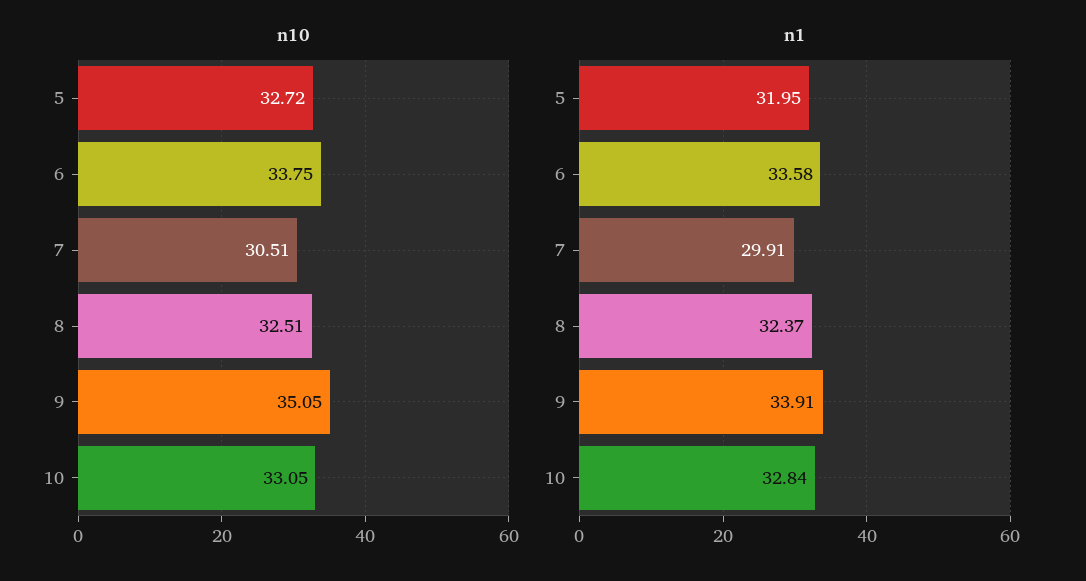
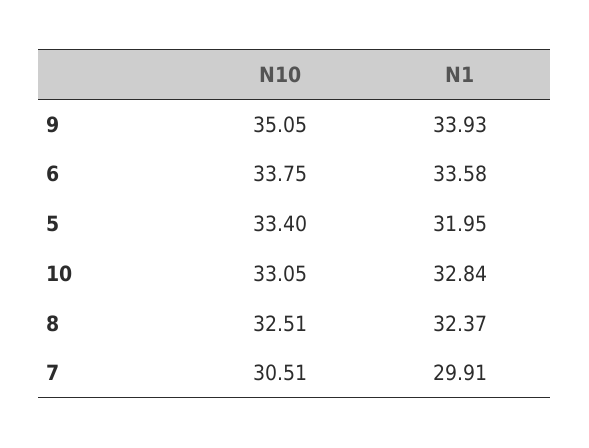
n10, 5: 32.72 -> 33.4
n1, 9: 33.91 -> 33.93

